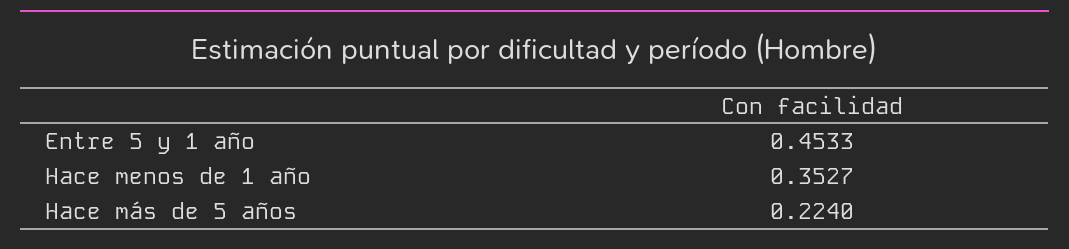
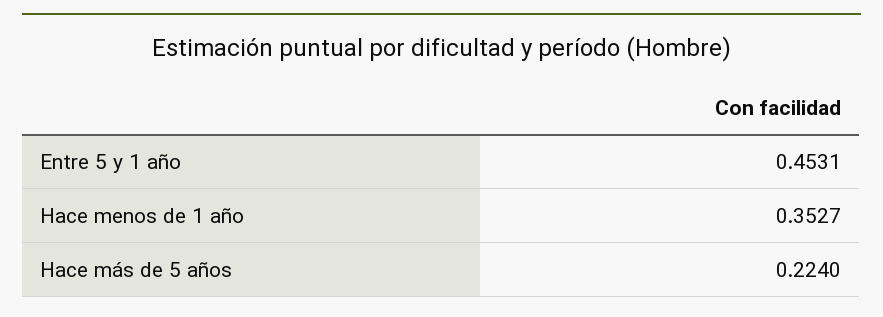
Entre 5 y 1 año: 0.4533 -> 0.4531

